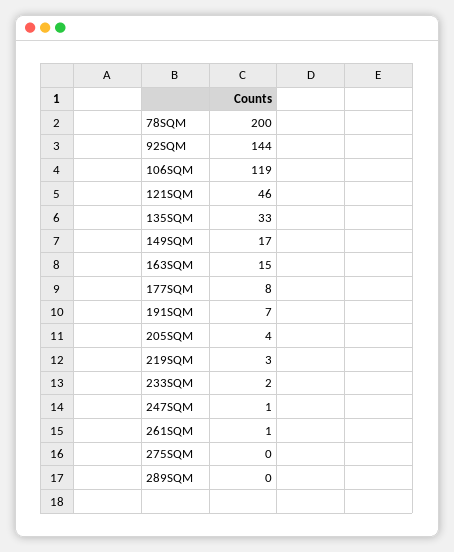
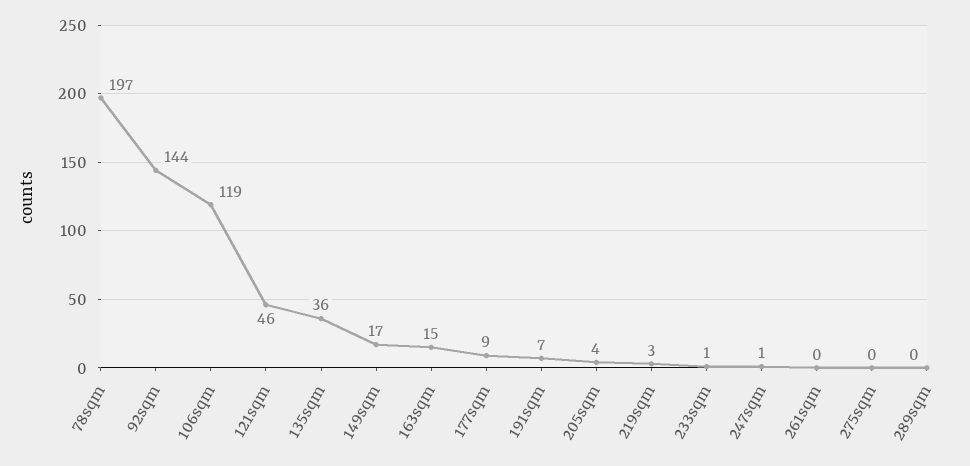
78SQM: 200 -> 197
135SQM: 33 -> 36
177SQM: 8 -> 9
233SQM: 2 -> 1
261SQM: 1 -> 0

